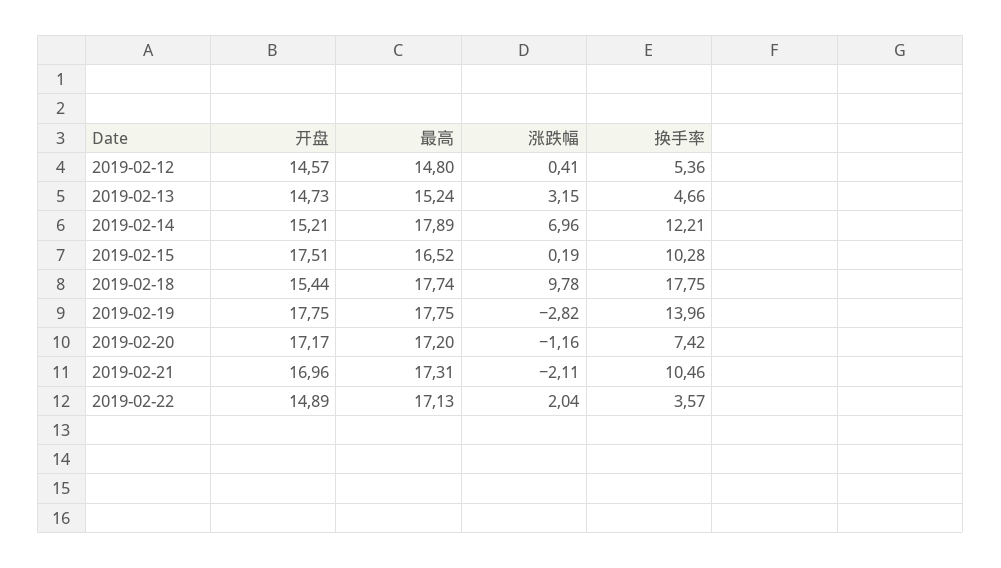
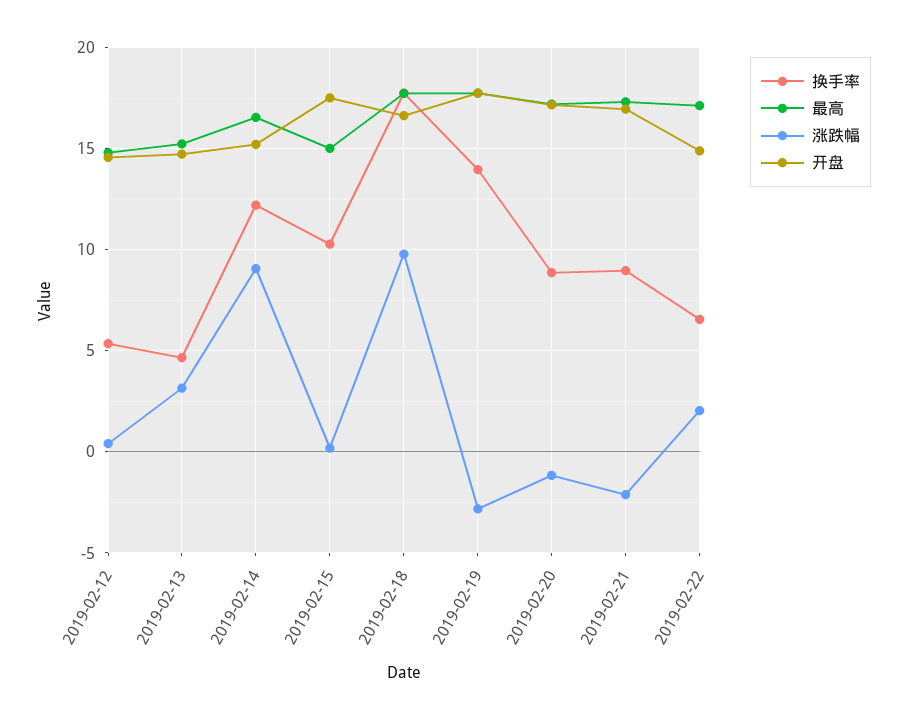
最高, 2019-02-14: 17.89 -> 16.5
涨跌幅, 2019-02-14: 6.96 -> 9
最高, 2019-02-15: 16.52 -> 15
开盘, 2019-02-18: 15.44 -> 16.5
换手率, 2019-02-20: 7.42 -> 9
换手率, 2019-02-21: 10.46 -> 9
换手率, 2019-02-22: 3.57 -> 6.5

